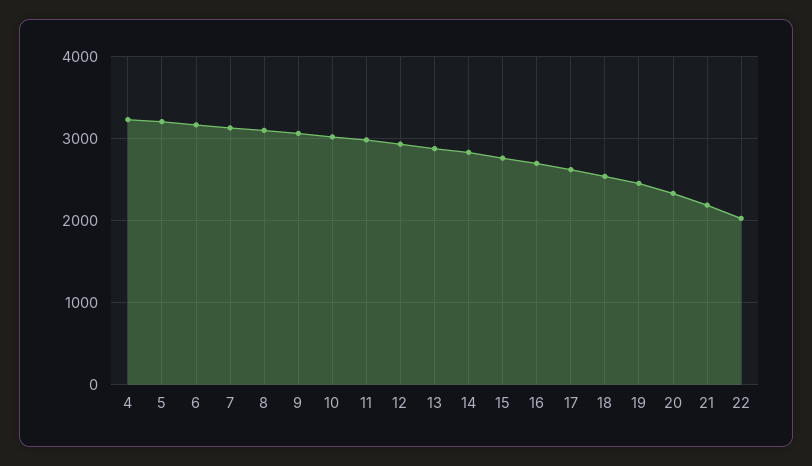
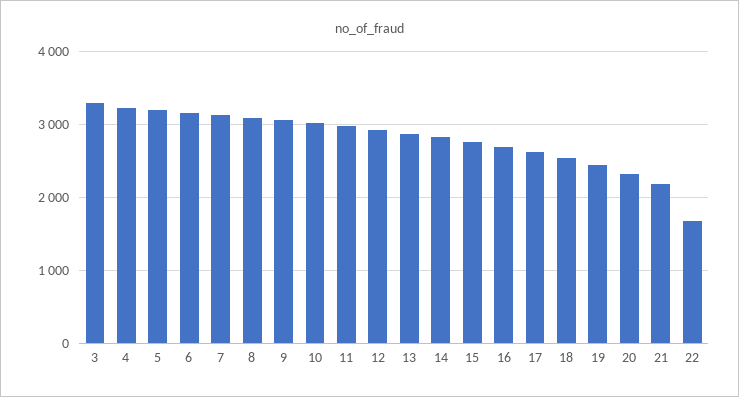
22: 2000 -> 1700
3: none -> 3300

